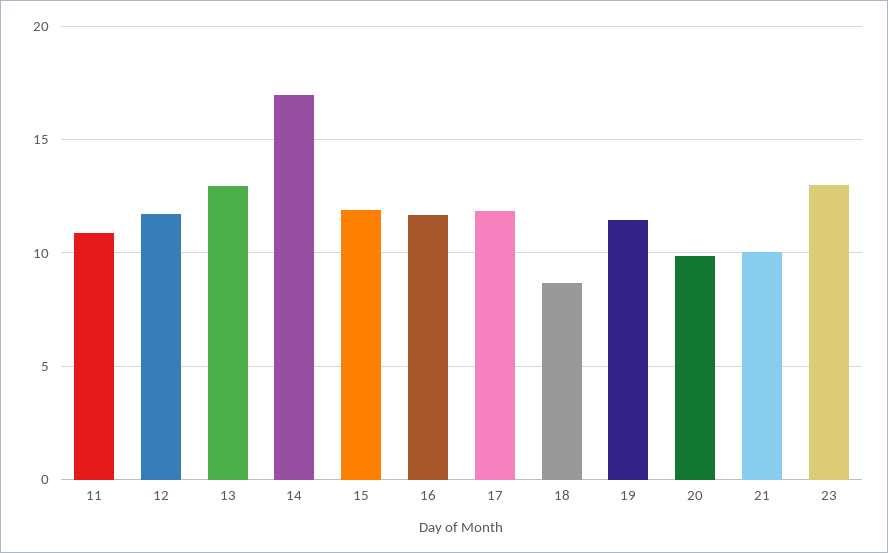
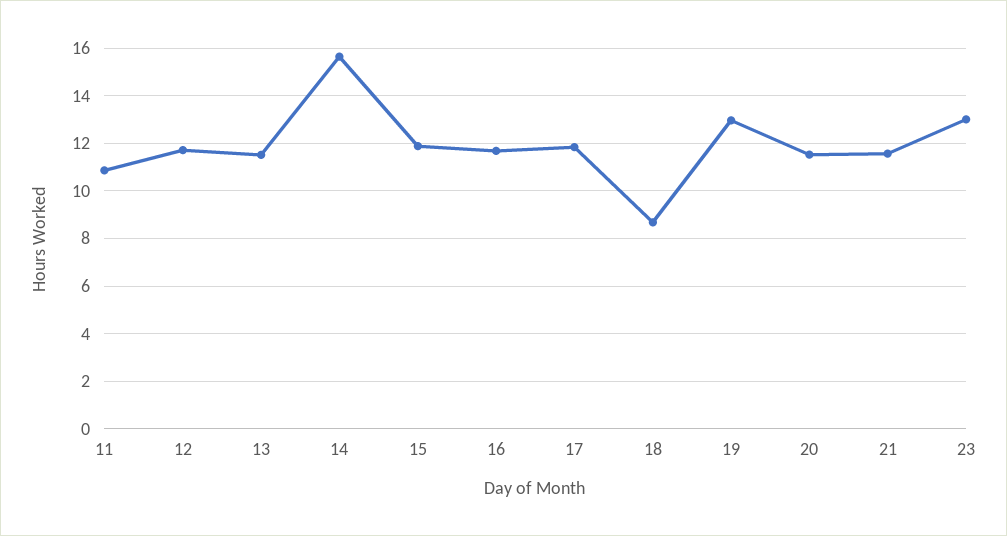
13: 13 -> 11.5
14: 17 -> 15.5
19: 11.5 -> 13
20: 10 -> 11.5
21: 10 -> 11.5

